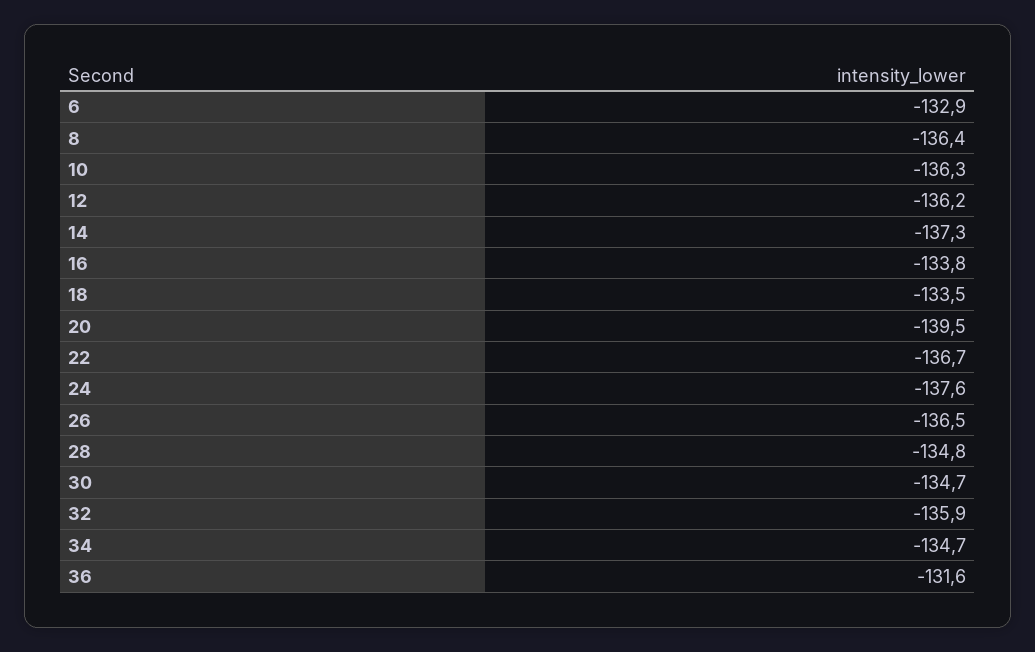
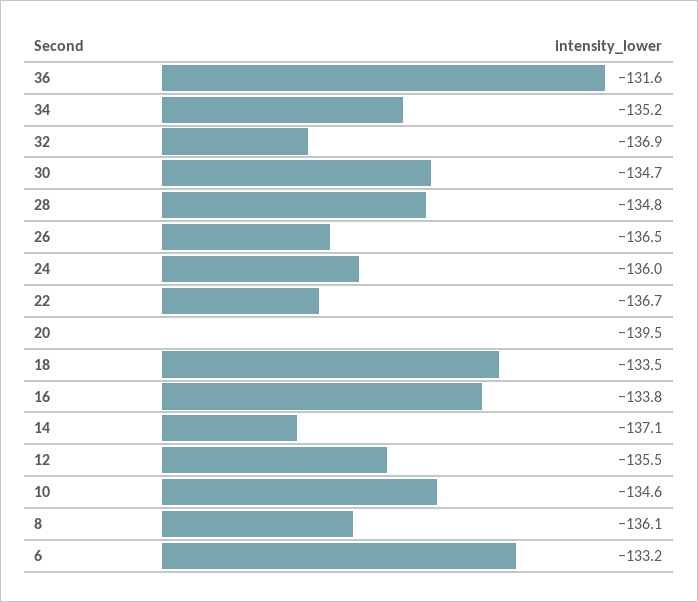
6: -132.9 -> -133.2
8: -136.4 -> -136.1
10: -136.3 -> -134.6
12: -136.2 -> -135.5
14: -137.3 -> -137.1
24: -137.6 -> -136
32: -135.9 -> -136.9
34: -134.7 -> -135.2

